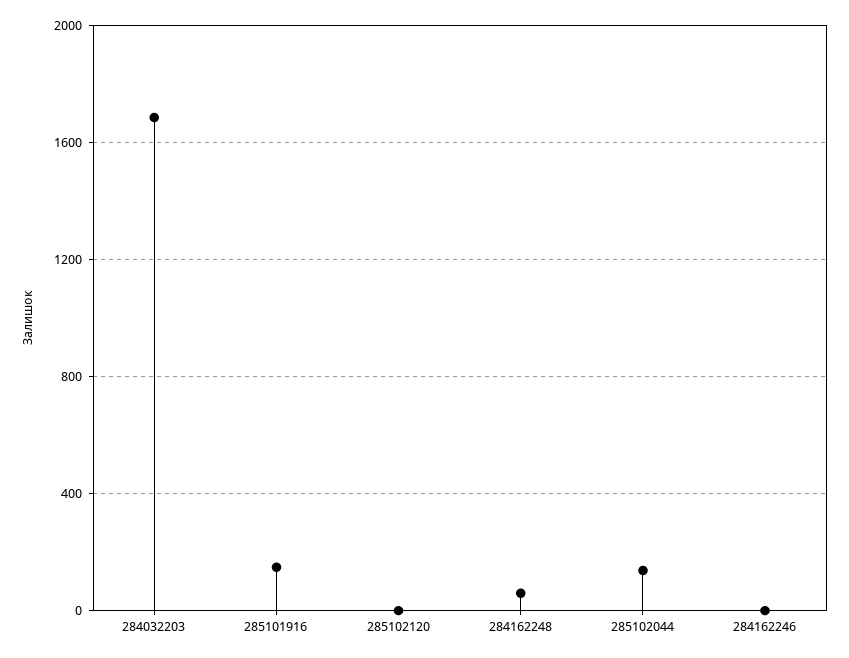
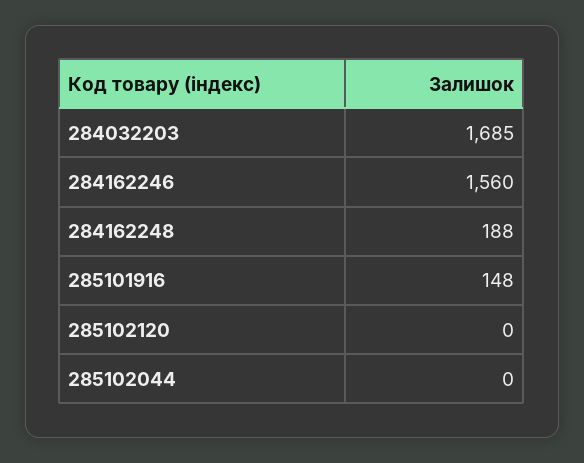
284162248: 50 -> 188
285102044: 150 -> 0
284162246: 0 -> 1560

